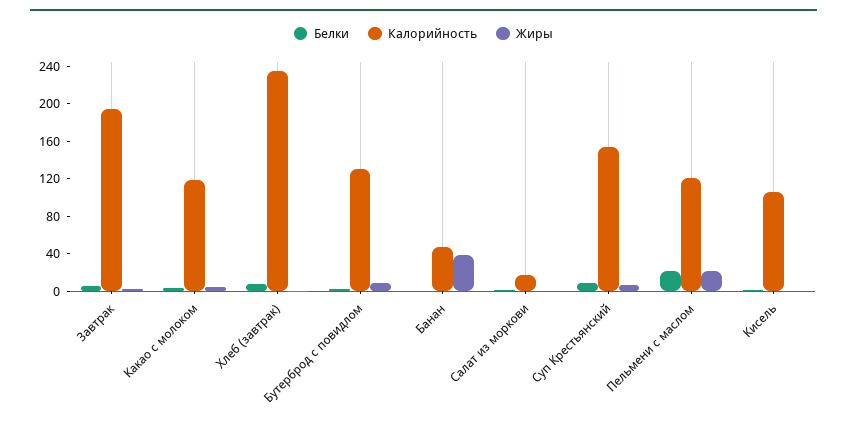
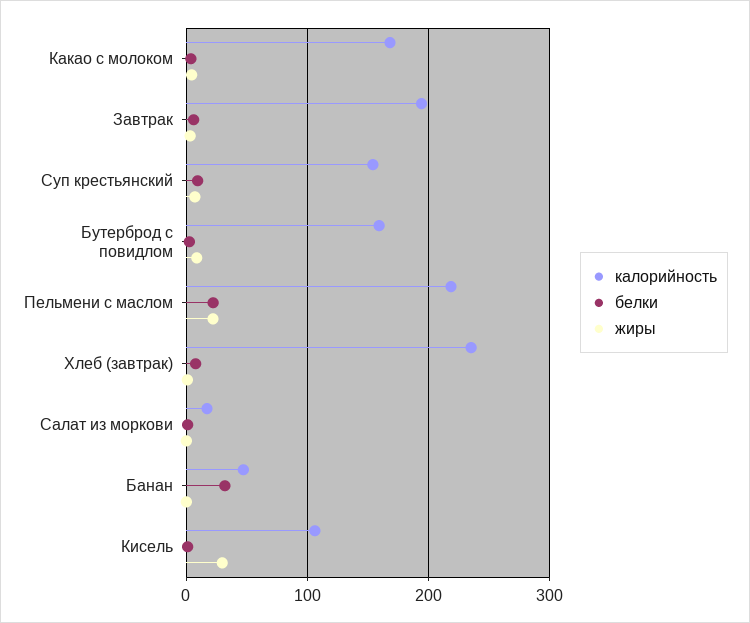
Калорийность, Какао с молоком: 120 -> 170
Калорийность, Бутерброд с повидлом: 130 -> 160
Белки, Банан: 0 -> 30
Жиры, Банан: 40 -> 0
Калорийность, Пельмени с маслом: 120 -> 220
Жиры, Кисель: 0 -> 30

